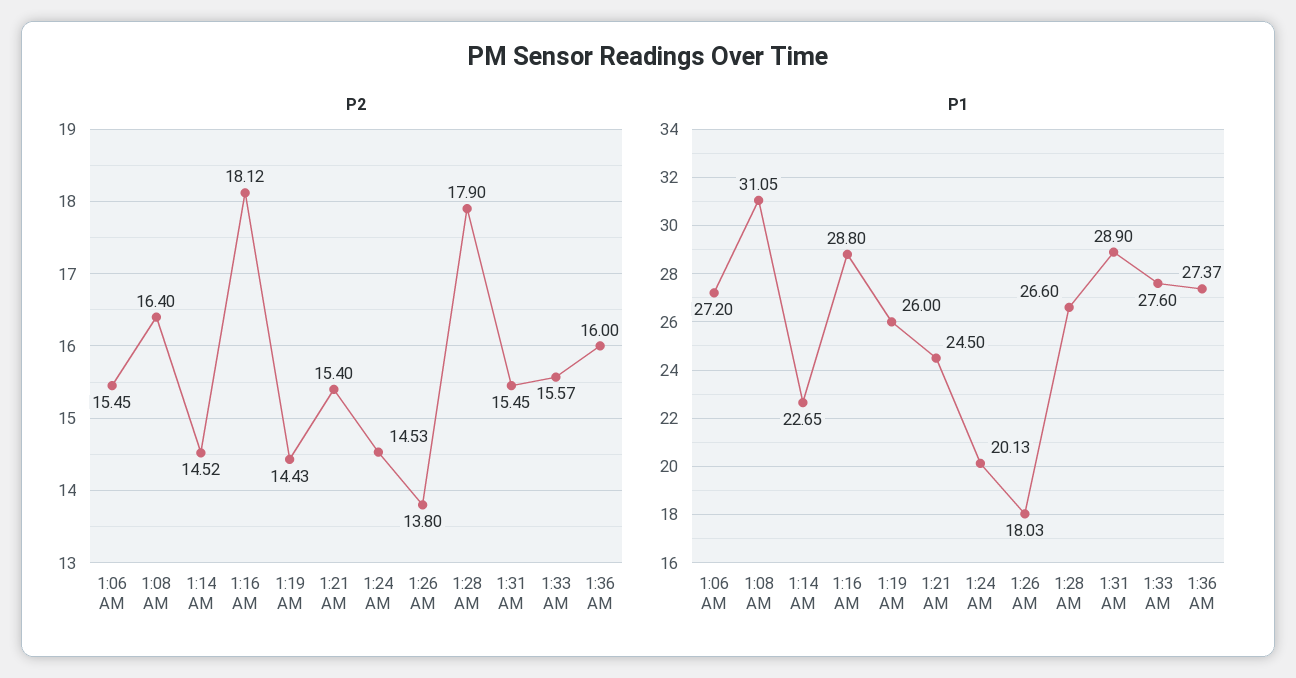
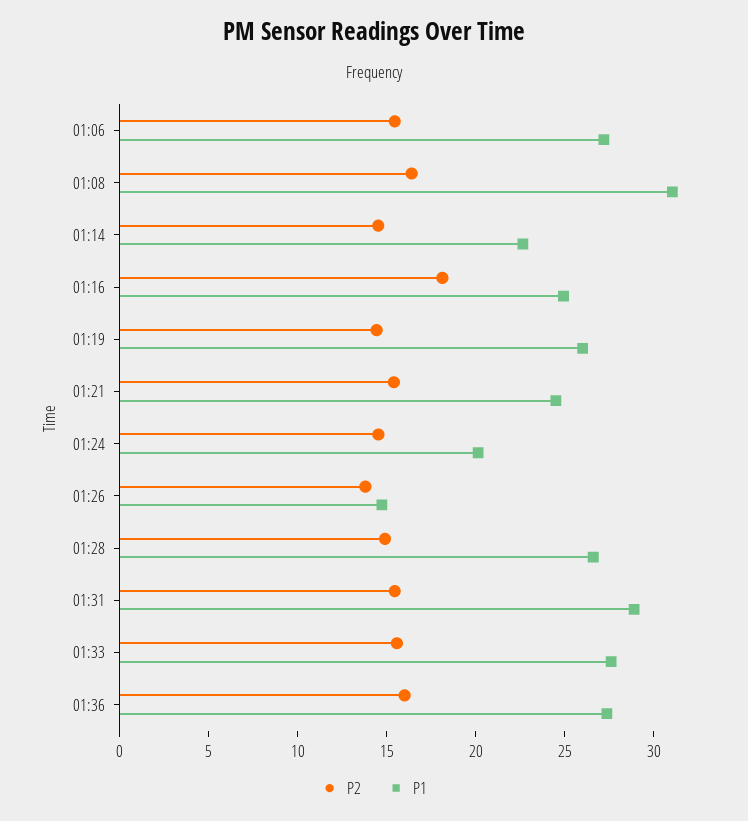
P2, 1:28 AM: 17.9 -> 15
P1, 1:16 AM: 28.8 -> 25
P1, 1:26 AM: 18.03 -> 15

